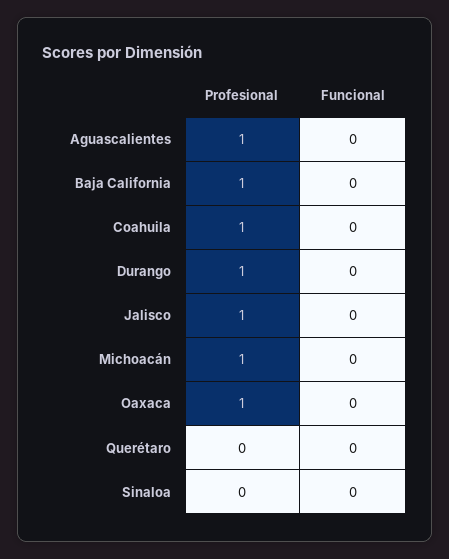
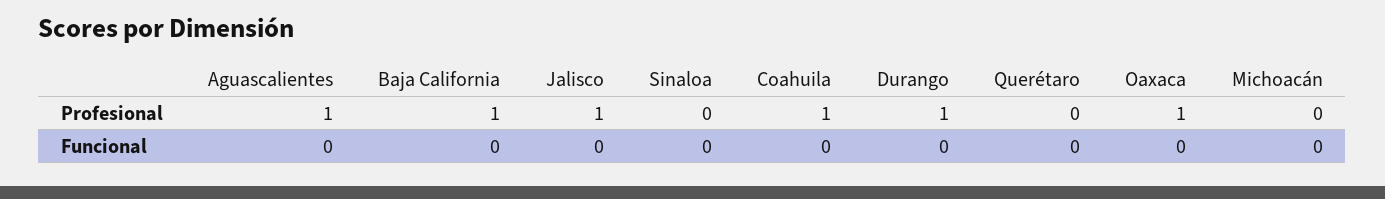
Profesional, Michoacán: 1 -> 0

